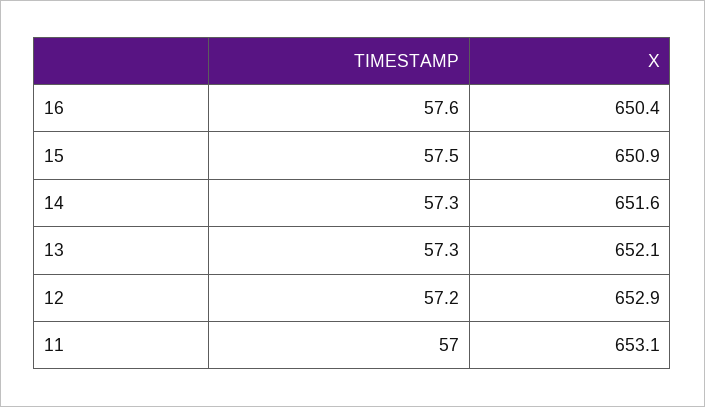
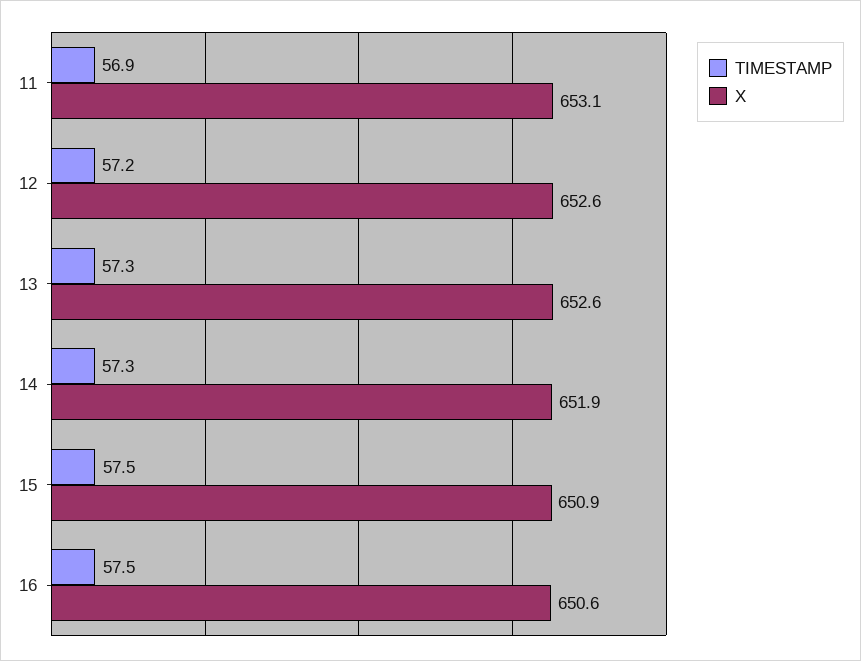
TIMESTAMP, 16: 57.6 -> 57.5
X, 16: 650.4 -> 650.6
X, 14: 651.6 -> 651.9
X, 13: 652.1 -> 652.6
X, 12: 652.9 -> 652.6
TIMESTAMP, 11: 57 -> 56.9

